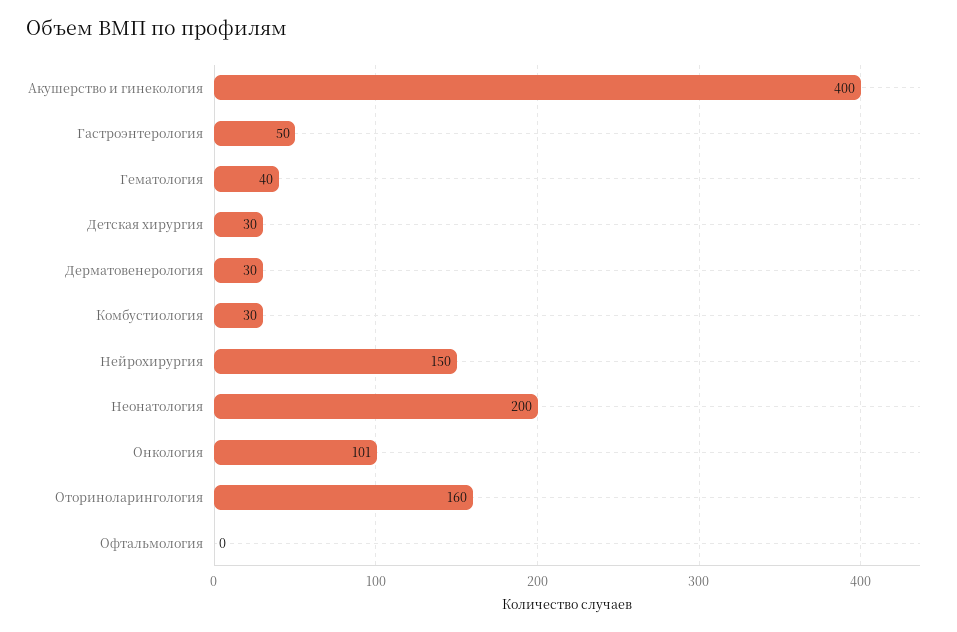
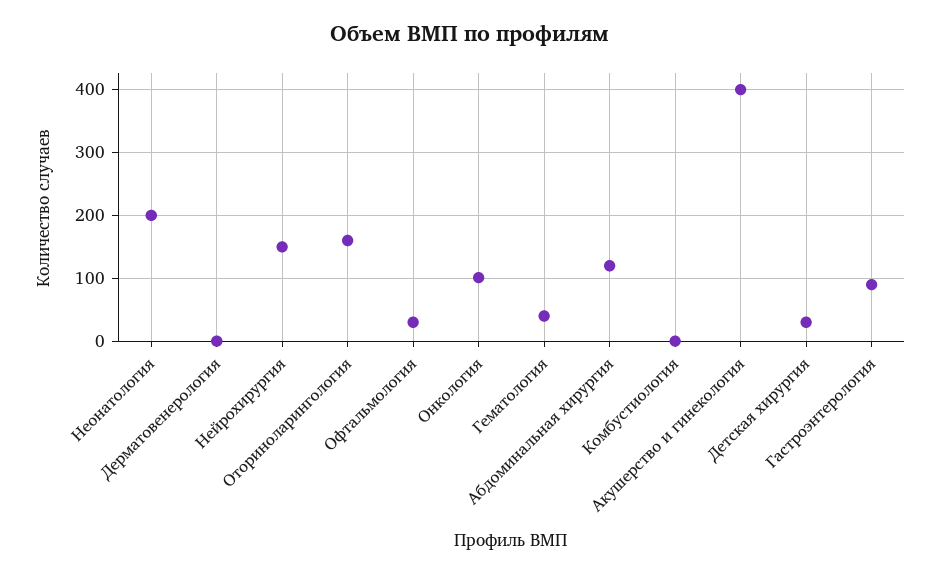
Гастроэнтерология: 50 -> 90
Дерматовенерология: 30 -> 0
Комбустиология: 30 -> 0
Офтальмология: 0 -> 30
Абдоминальная хирургия: none -> 120

